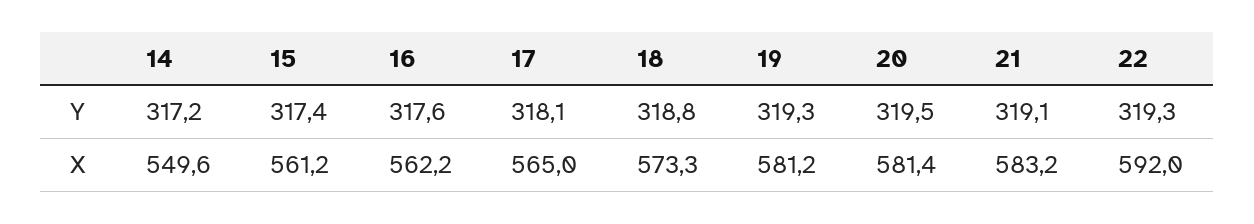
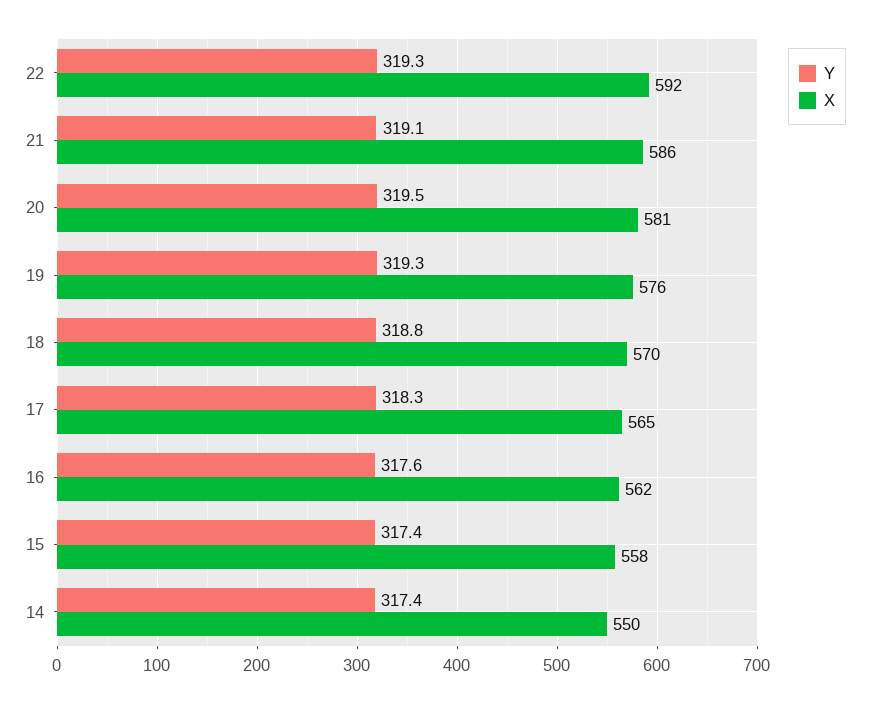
Y, 14: 317.2 -> 317.4
Y, 17: 318.1 -> 318.3
X, 15: 561.2 -> 558
X, 18: 573.3 -> 570
X, 19: 581.2 -> 576
X, 21: 583.2 -> 586

